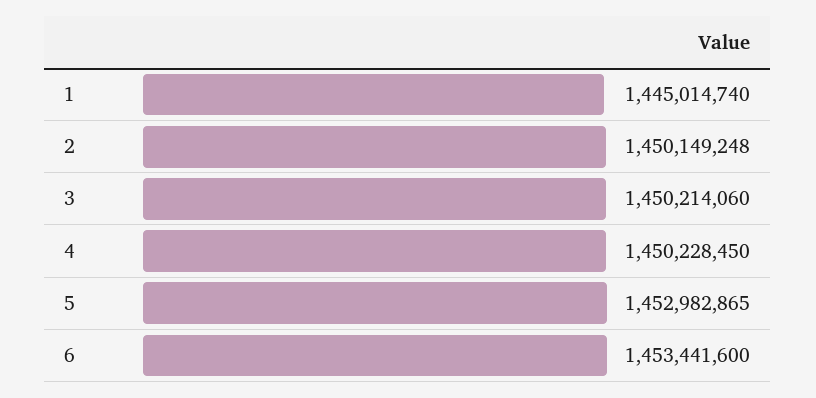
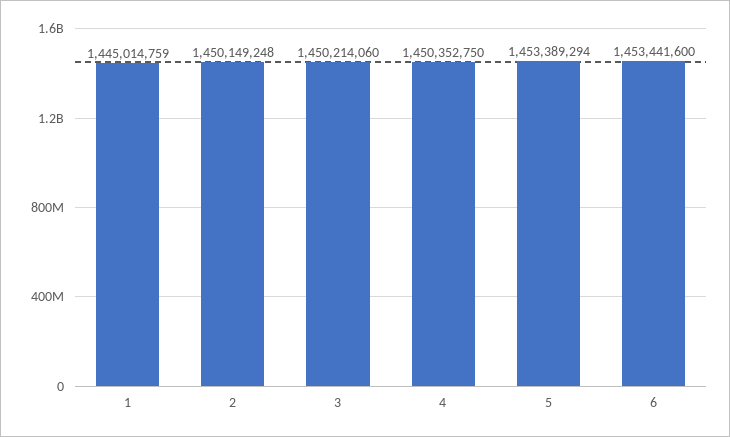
1: 1445014740 -> 1445014759
4: 1450228450 -> 1450352750
5: 1452982865 -> 1453389294

